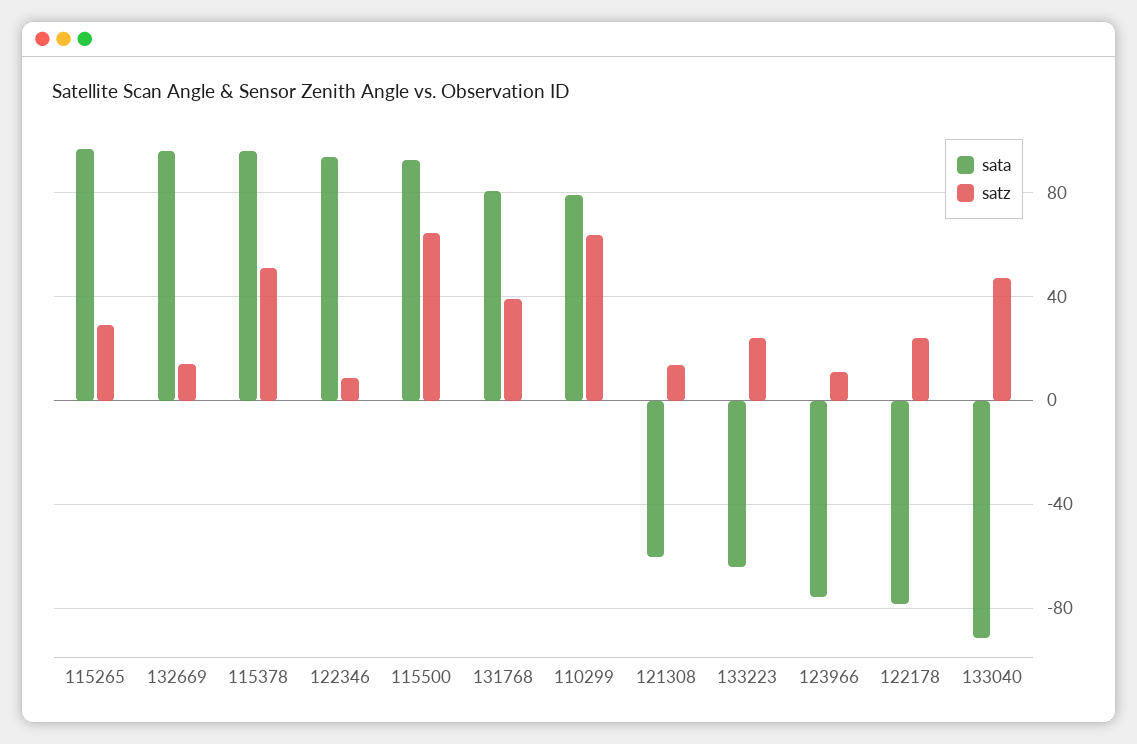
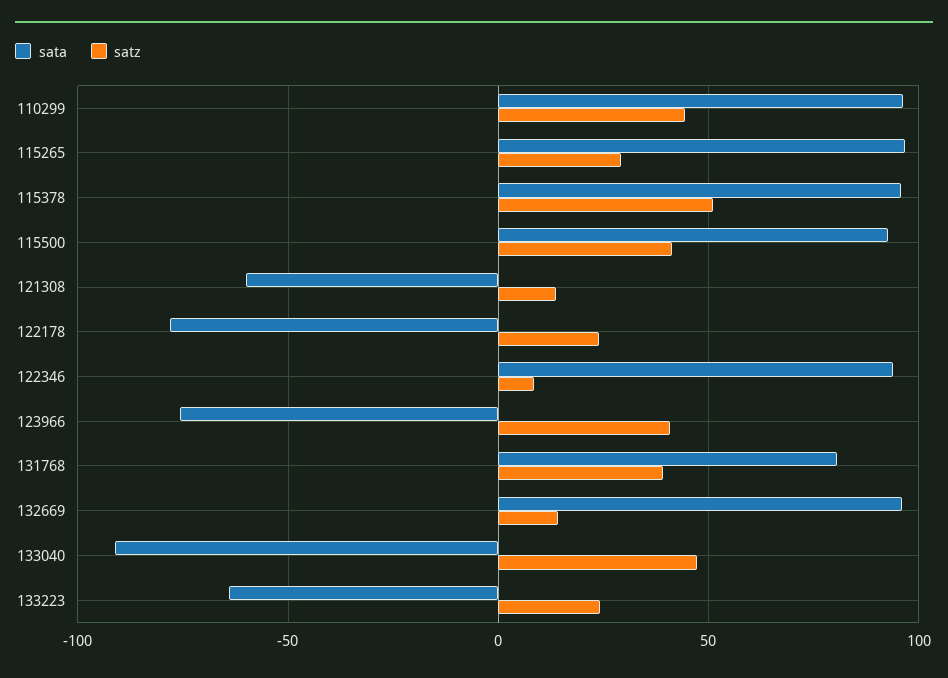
satz, 115500: 65 -> 40
sata, 110299: 80 -> 95
satz, 110299: 65 -> 45
satz, 123966: 10 -> 40

